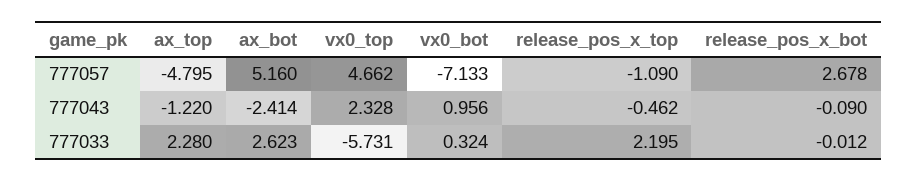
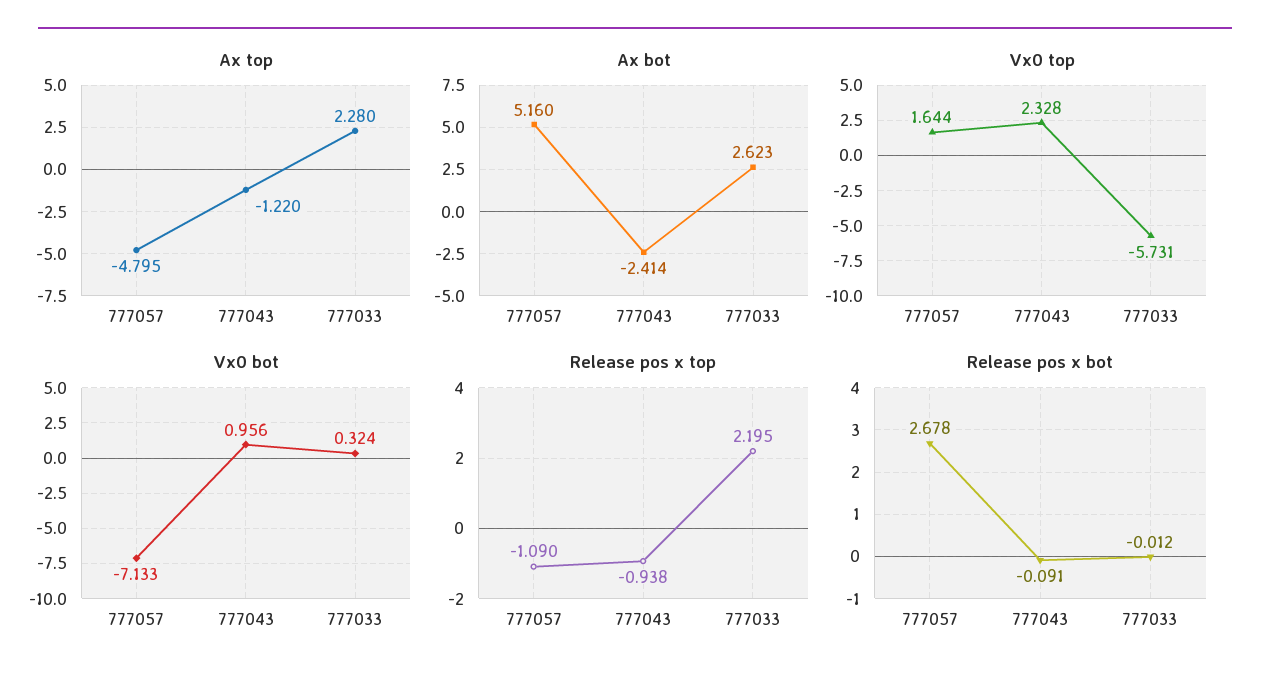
vx0_top, 777057: 4.662 -> 1.644
release_pos_x_top, 777043: -0.462 -> -0.938
release_pos_x_bot, 777043: -0.09 -> -0.091

